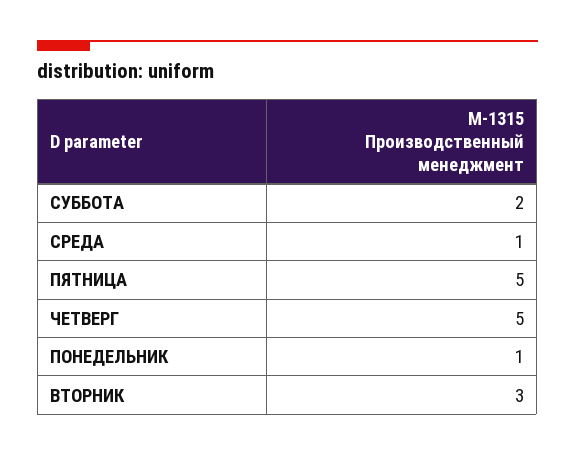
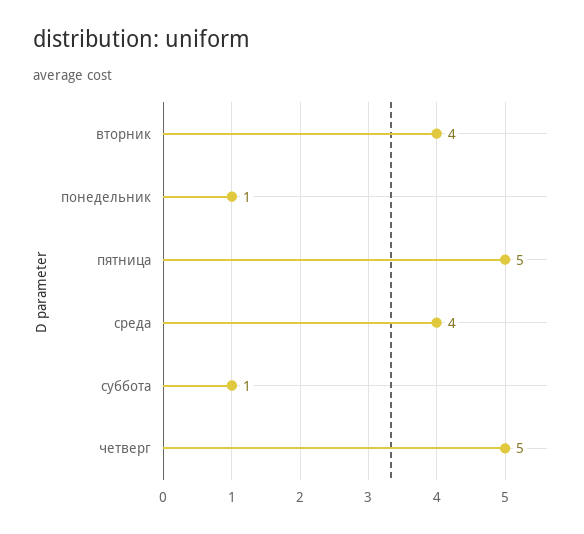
СУББОТА: 2 -> 1
СРЕДА: 1 -> 4
ВТОРНИК: 3 -> 4

